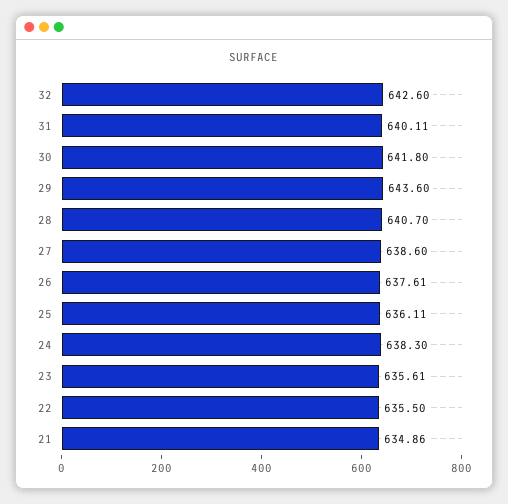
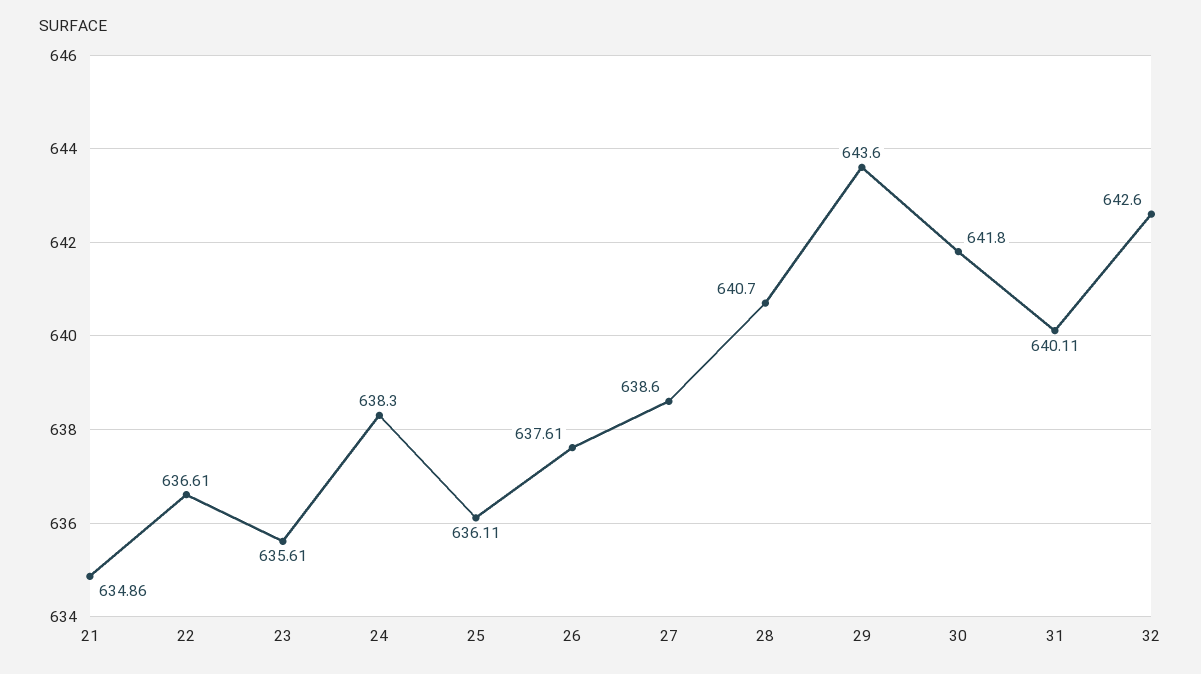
22: 635.5 -> 636.61

